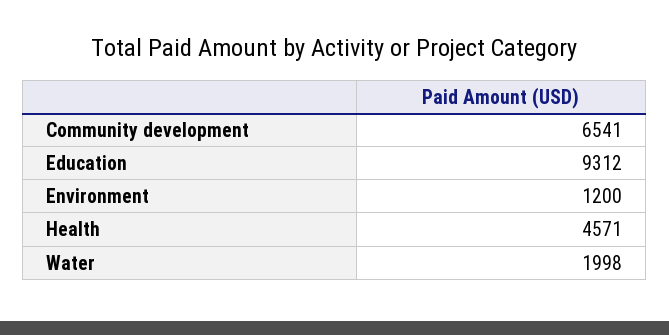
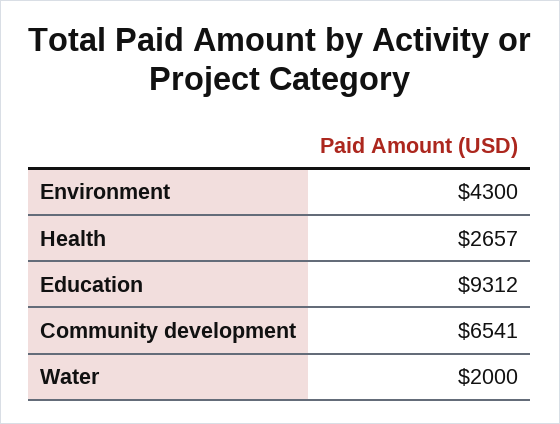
Environment: 1200 -> 4300
Health: 4571 -> 2657
Water: 1998 -> 2000

